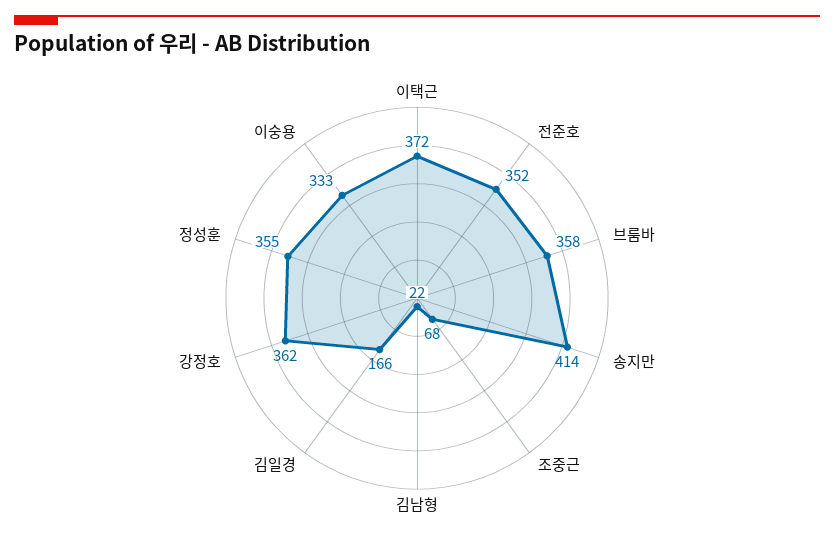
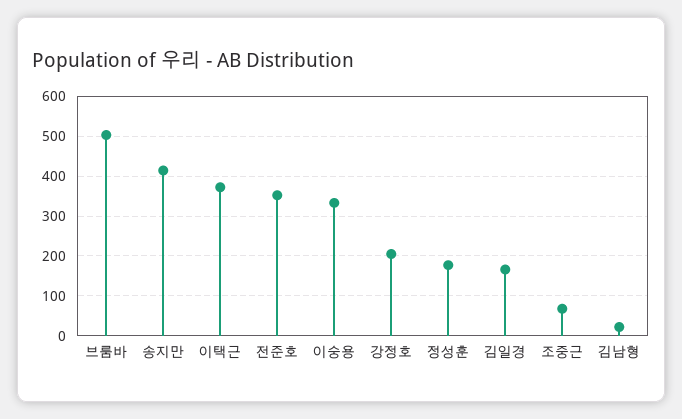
브룸바: 358 -> 500
강정호: 362 -> 200
정성훈: 355 -> 180

